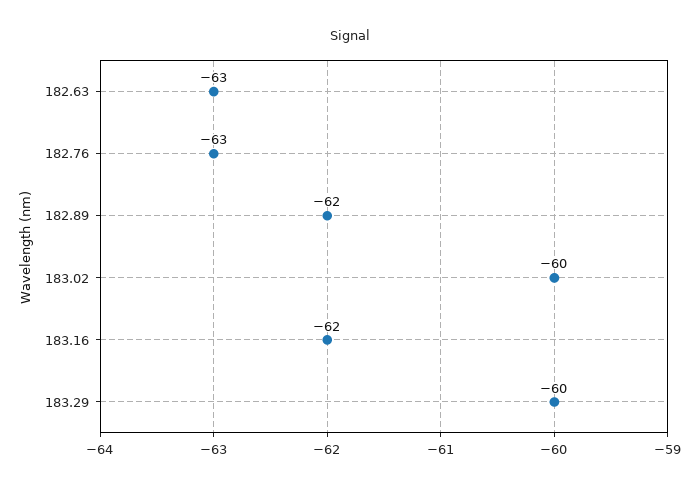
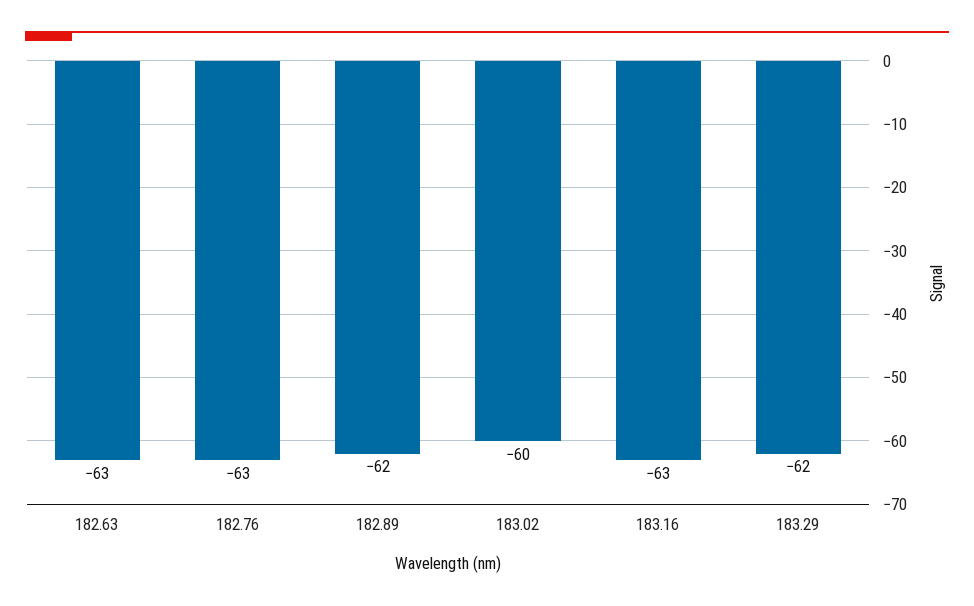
183.16: -62 -> -63
183.29: -60 -> -62

